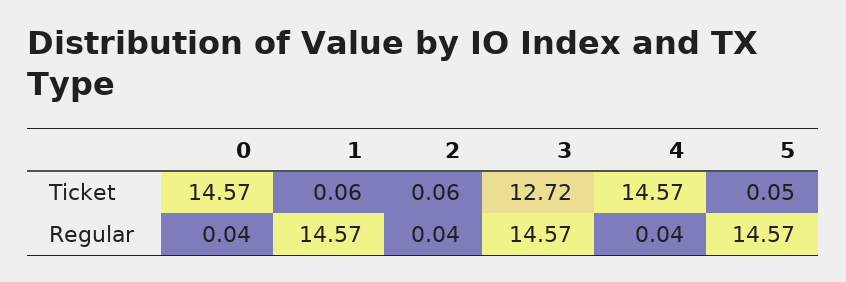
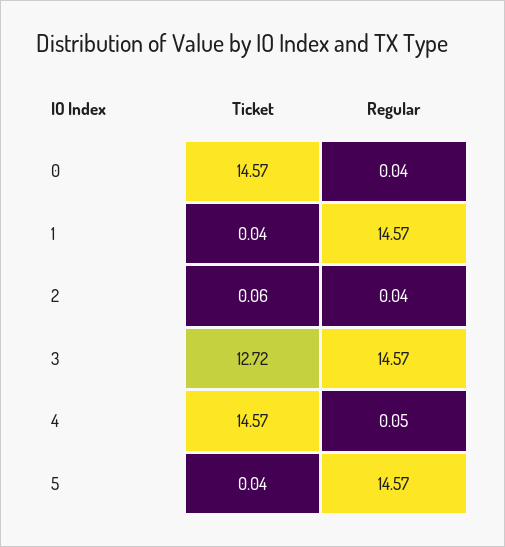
1, Ticket: 0.06 -> 0.04
5, Ticket: 0.05 -> 0.04
4, Regular: 0.04 -> 0.05

